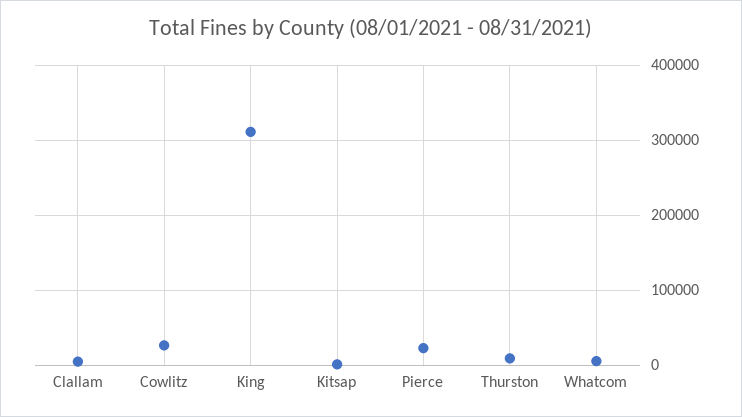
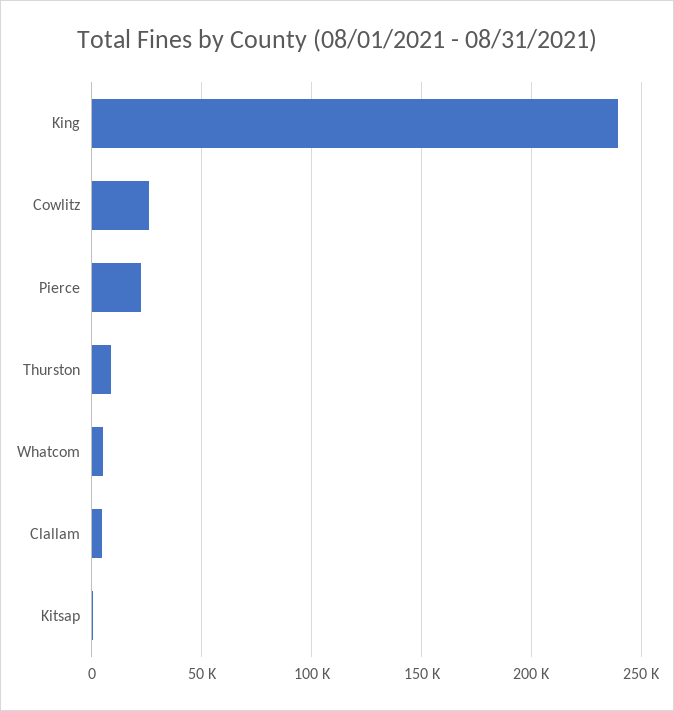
King: 310000 -> 240000

